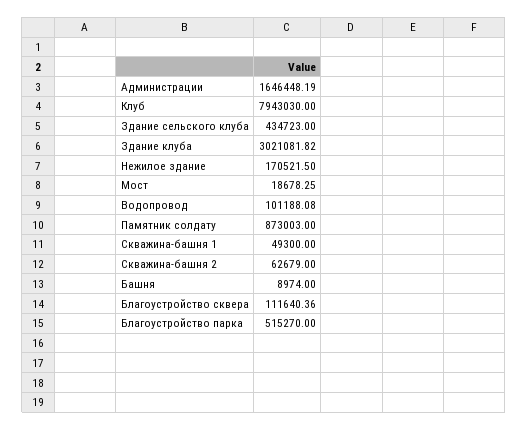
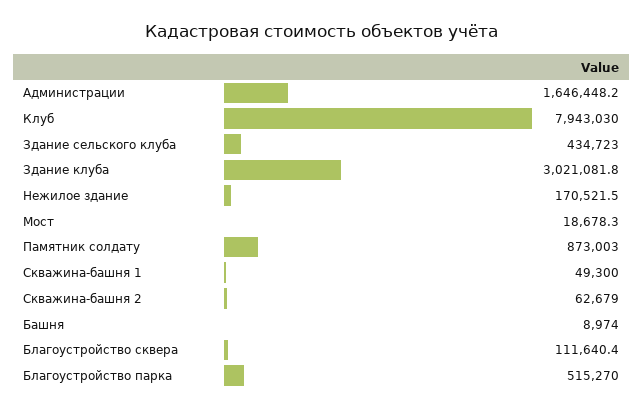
Водопровод: 101188.08 -> none

